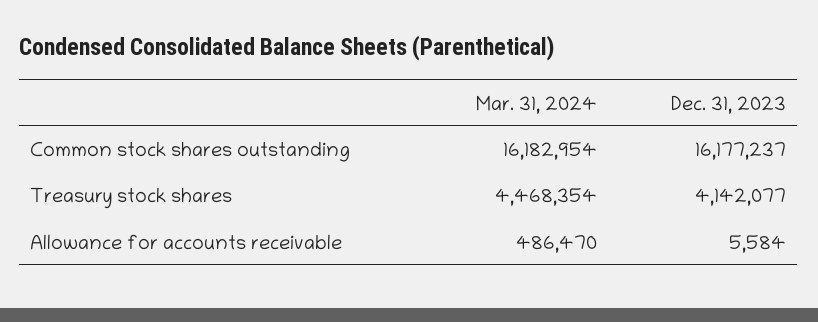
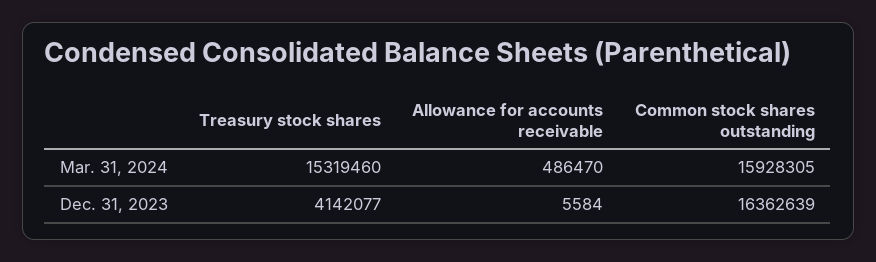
Mar. 31, 2024, Common stock shares outstanding: 16182954 -> 15928305
Dec. 31, 2023, Common stock shares outstanding: 16177237 -> 16362639
Mar. 31, 2024, Treasury stock shares: 4468354 -> 15319460

